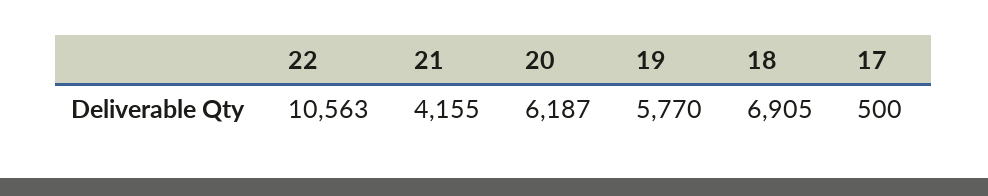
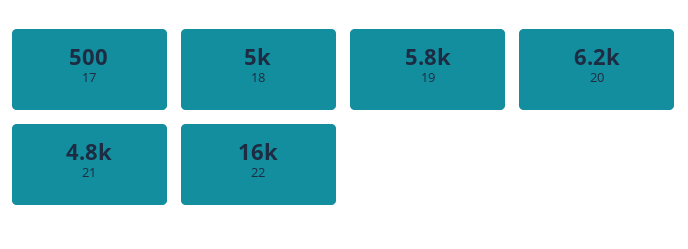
22: 10563 -> 16000
21: 4155 -> 4800
18: 6905 -> 5000

